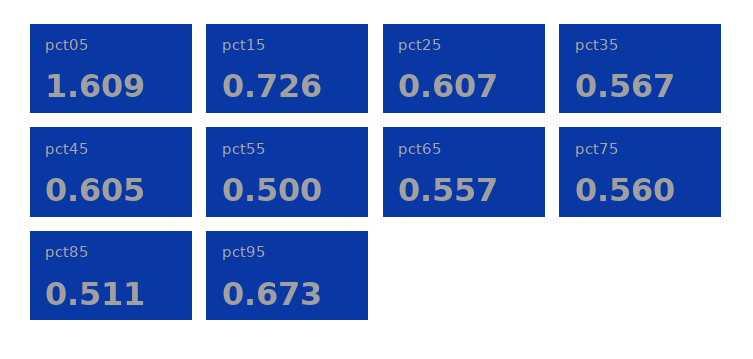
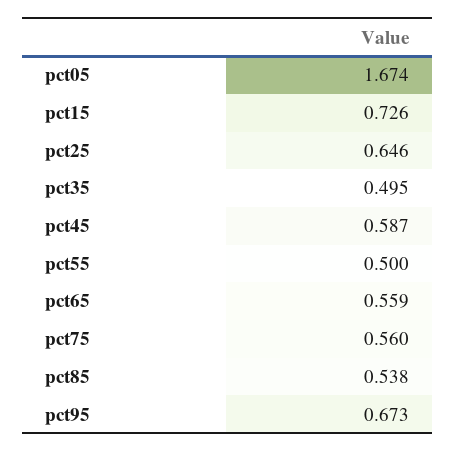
pct05: 1.609 -> 1.674
pct25: 0.607 -> 0.646
pct35: 0.567 -> 0.495
pct45: 0.605 -> 0.587
pct65: 0.557 -> 0.559
pct85: 0.511 -> 0.538

